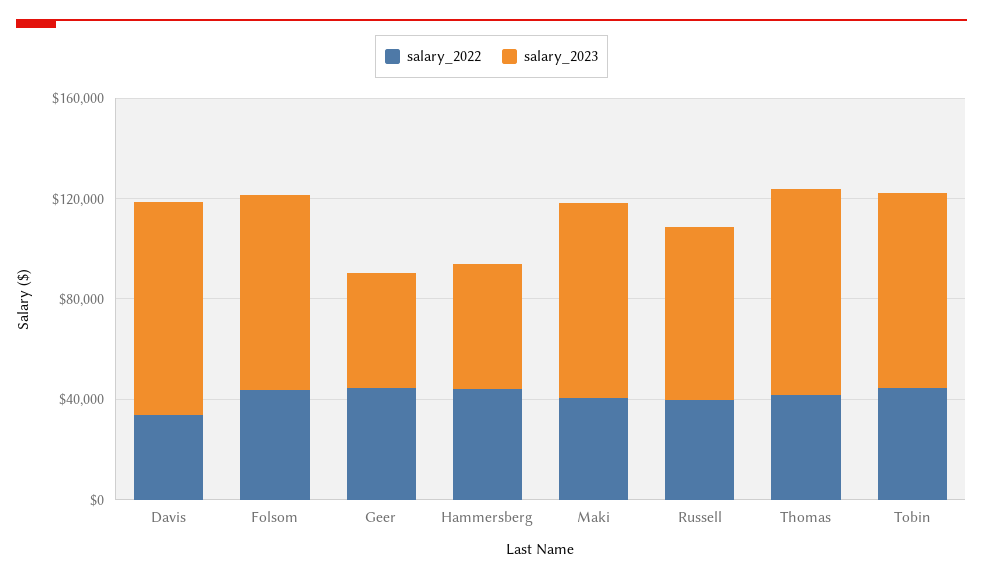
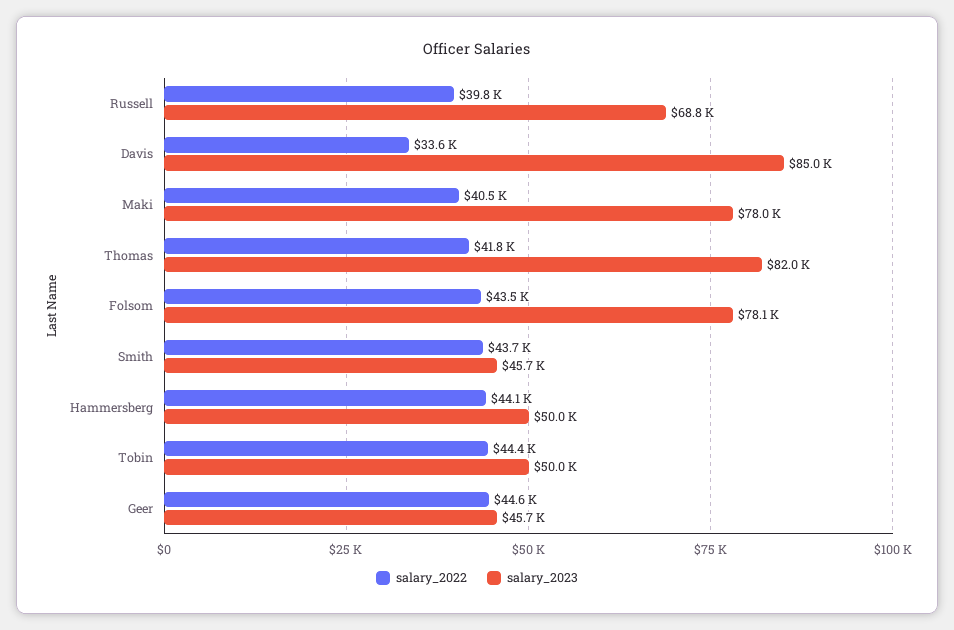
salary_2023, Tobin: 80000 -> 50000
salary_2022, Smith: none -> 43700
salary_2023, Smith: none -> 45700

